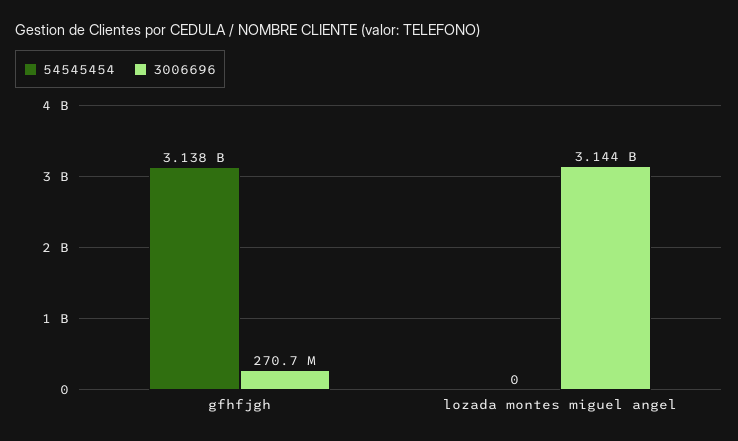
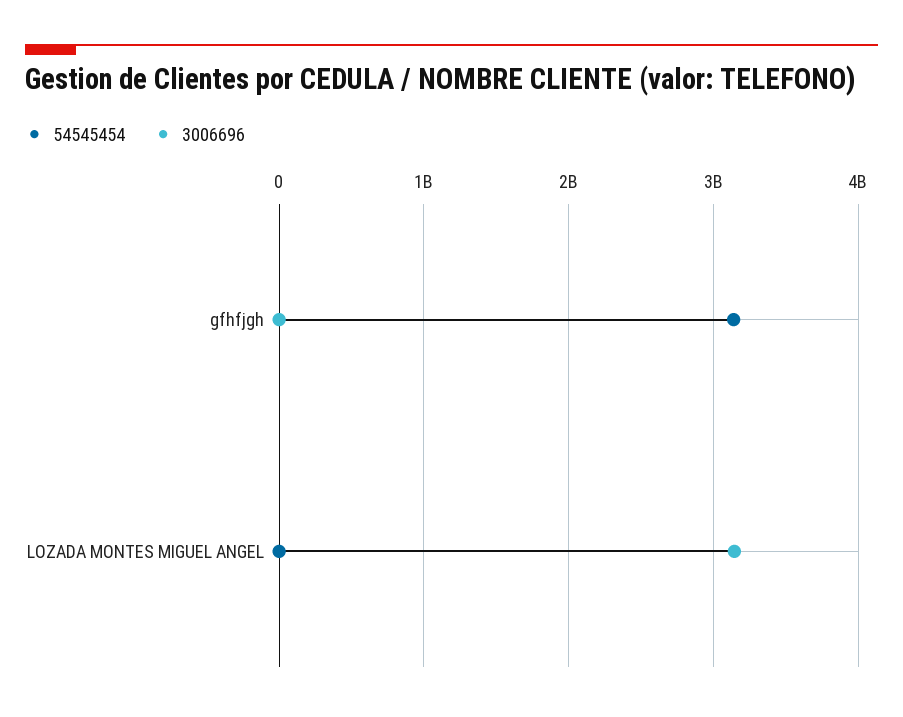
3006696, gfhfjgh: 270700000 -> 0

